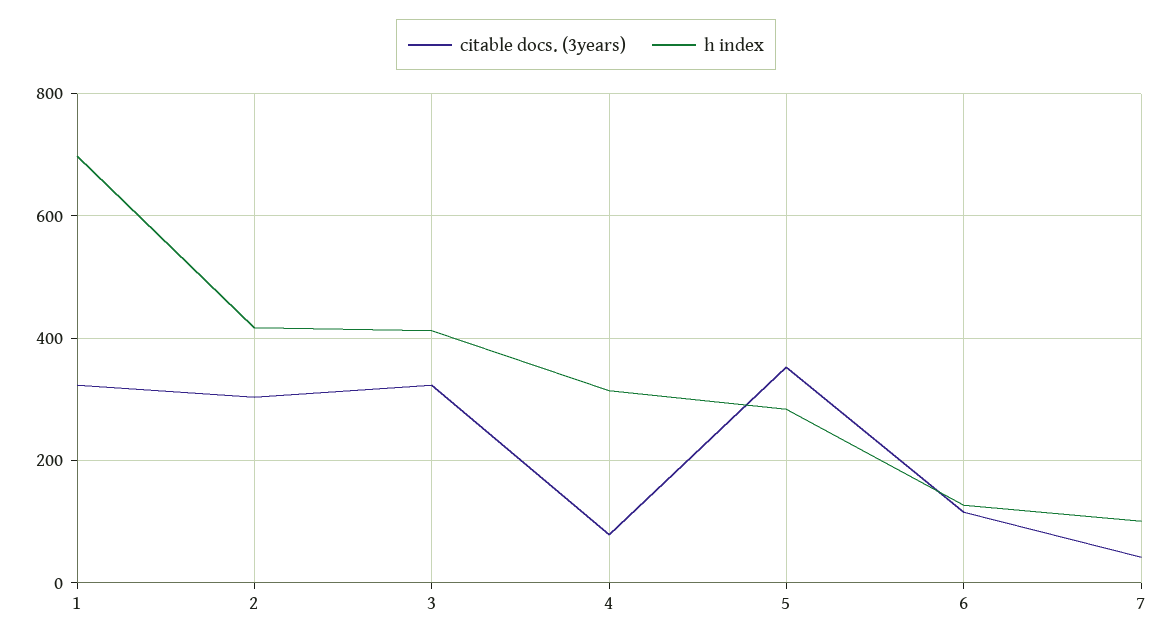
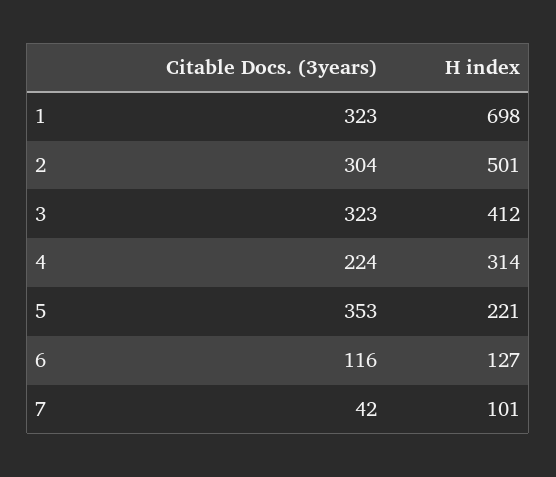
h index, 2: 420 -> 501
citable docs. (3years), 4: 80 -> 224
h index, 5: 280 -> 221

